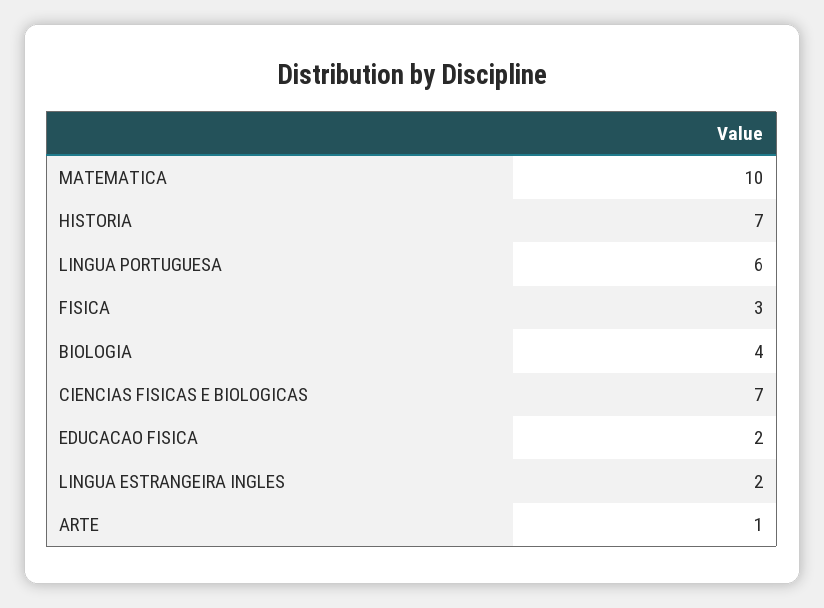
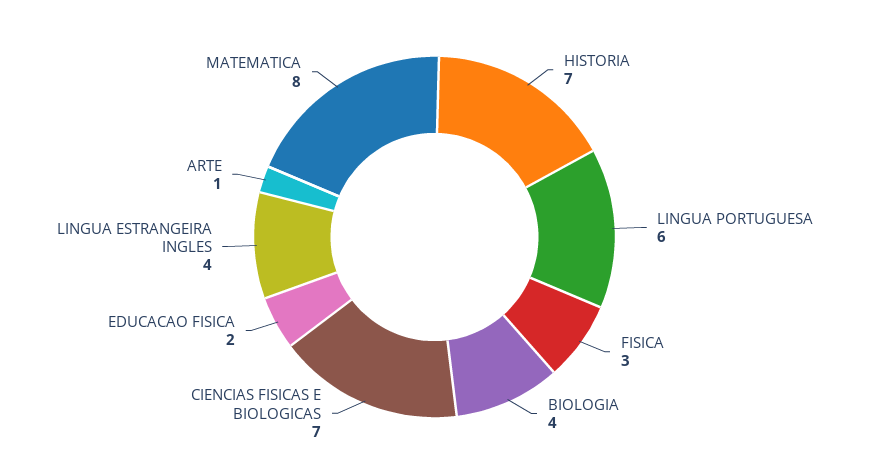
MATEMATICA: 10 -> 8
LINGUA ESTRANGEIRA INGLES: 2 -> 4

